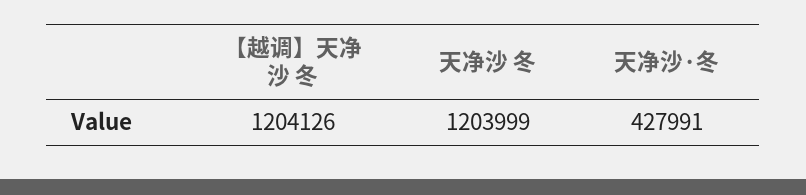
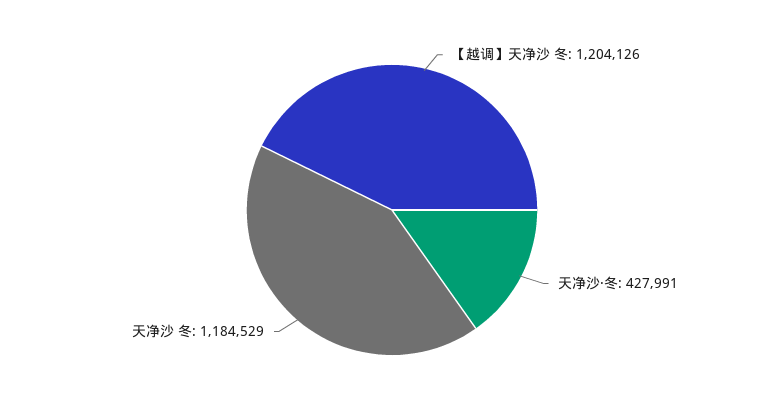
天净沙 冬: 1203999 -> 1184529

